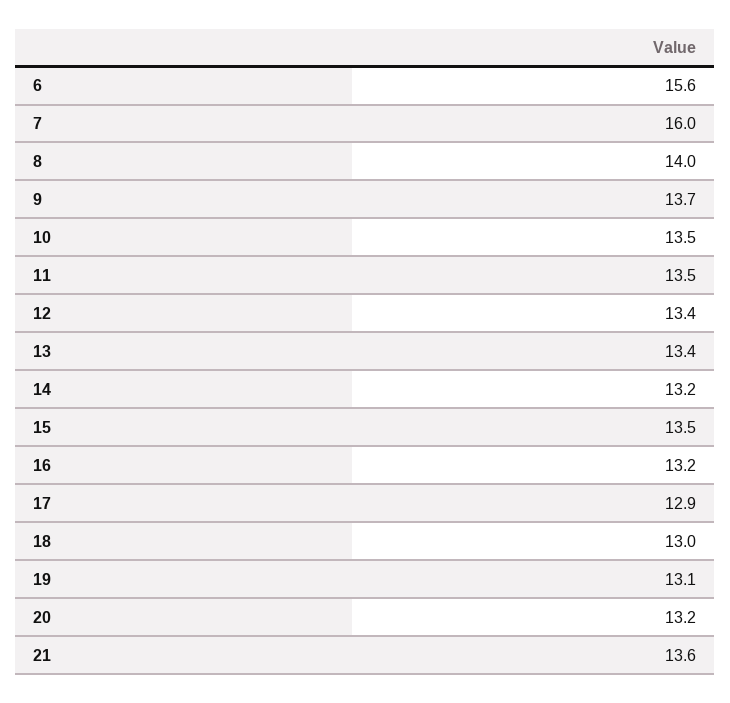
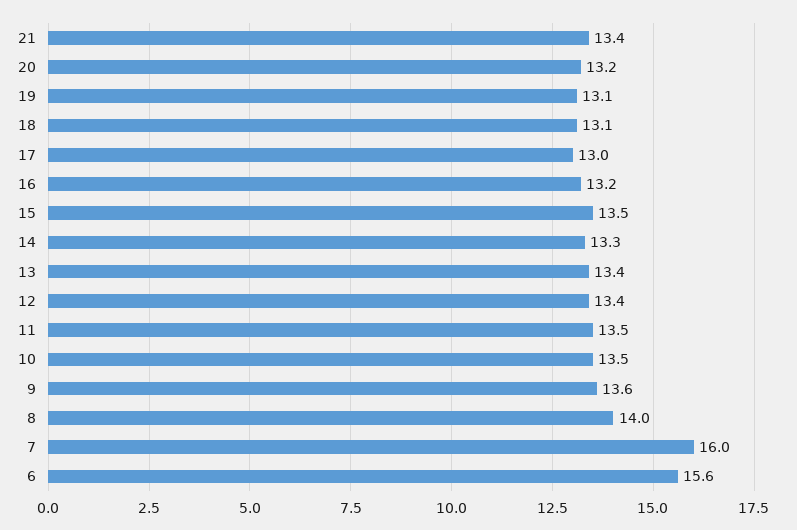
9: 13.7 -> 13.6
14: 13.2 -> 13.3
17: 12.9 -> 13
18: 13 -> 13.1
21: 13.6 -> 13.4

